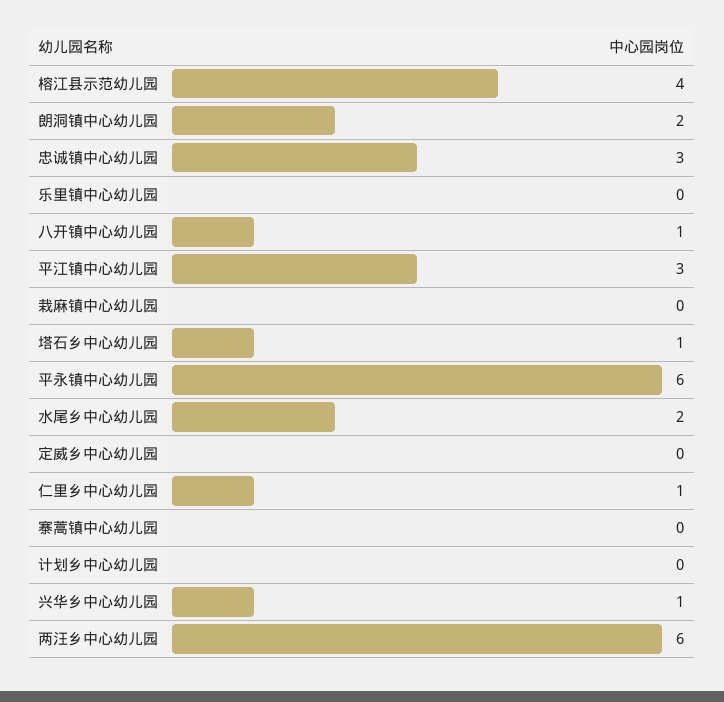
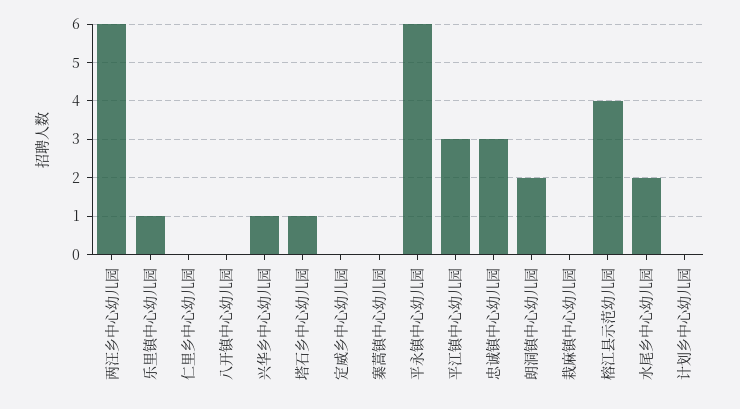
乐里镇中心幼儿园: 0 -> 1
八开镇中心幼儿园: 1 -> 0
仁里乡中心幼儿园: 1 -> 0

